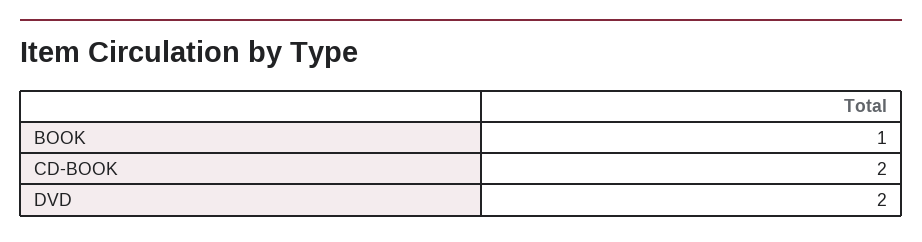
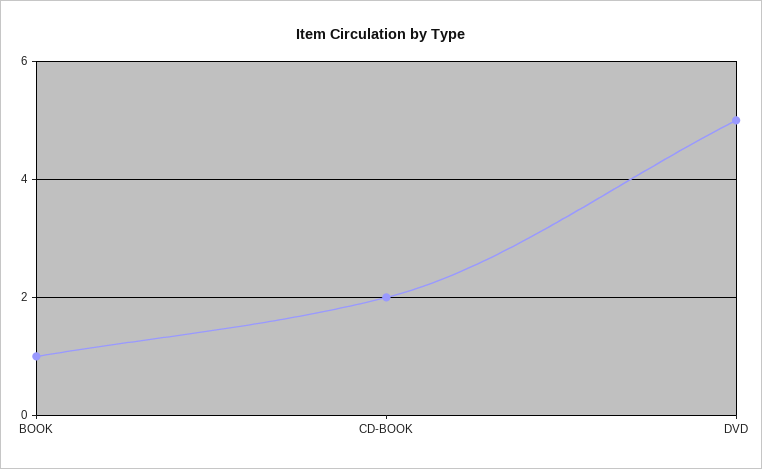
DVD: 2 -> 5

